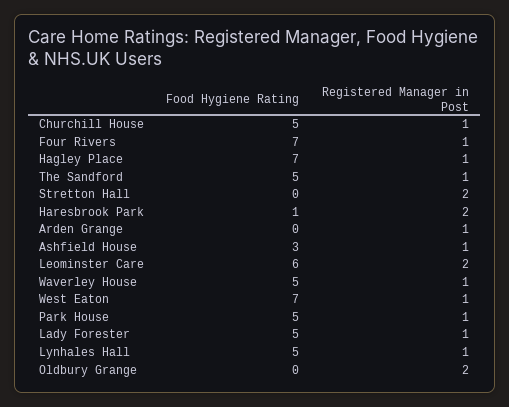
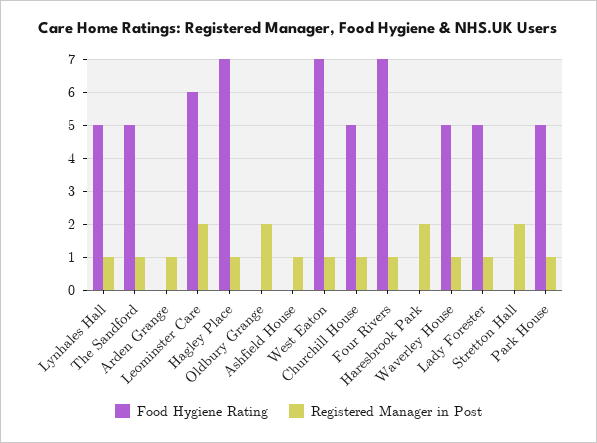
Food Hygiene Rating, Haresbrook Park: 1 -> 0
Food Hygiene Rating, Ashfield House: 3 -> 0

